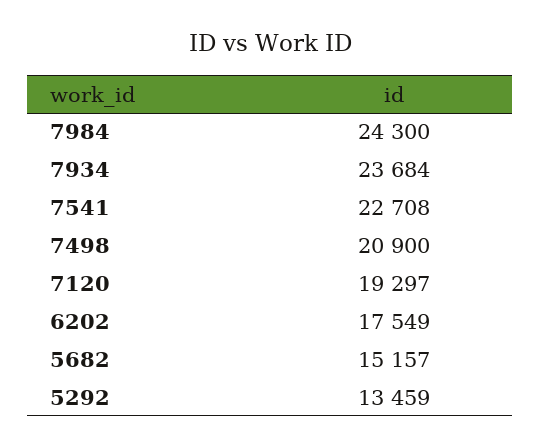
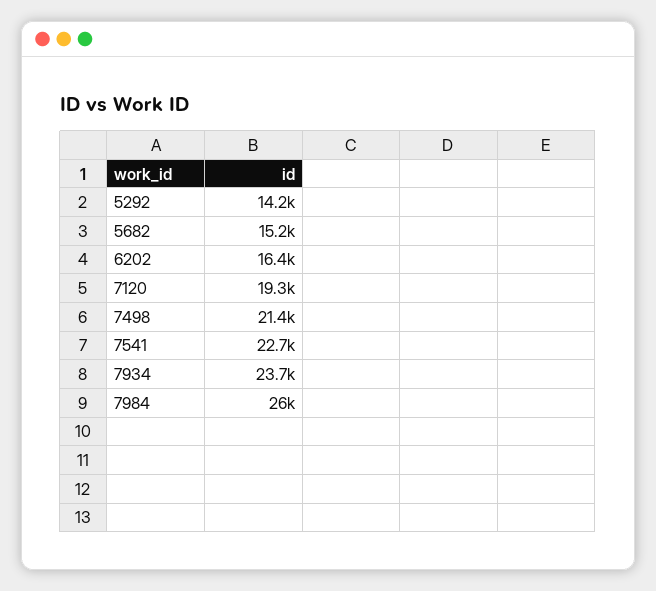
7984: 24300 -> 26000
7498: 20900 -> 21400
6202: 17549 -> 16400
5292: 13459 -> 14200

